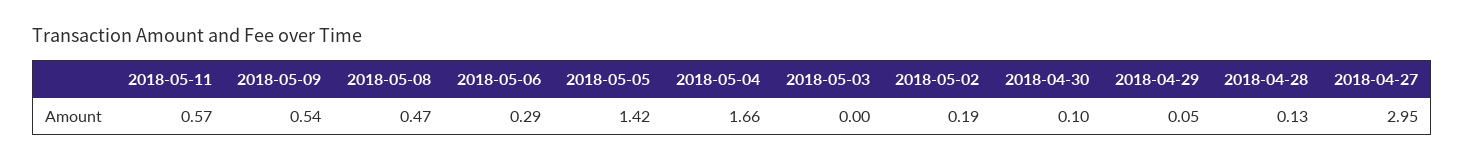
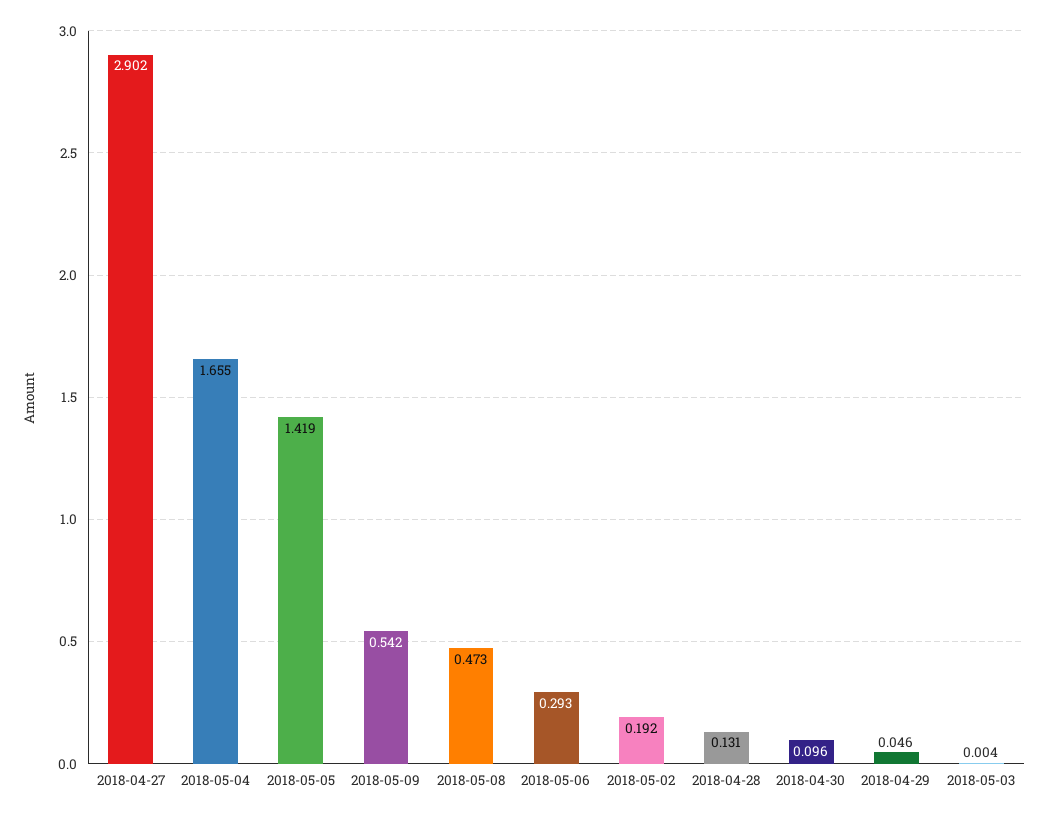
2018-05-11: 0.57 -> none
2018-04-27: 2.95 -> 2.902

